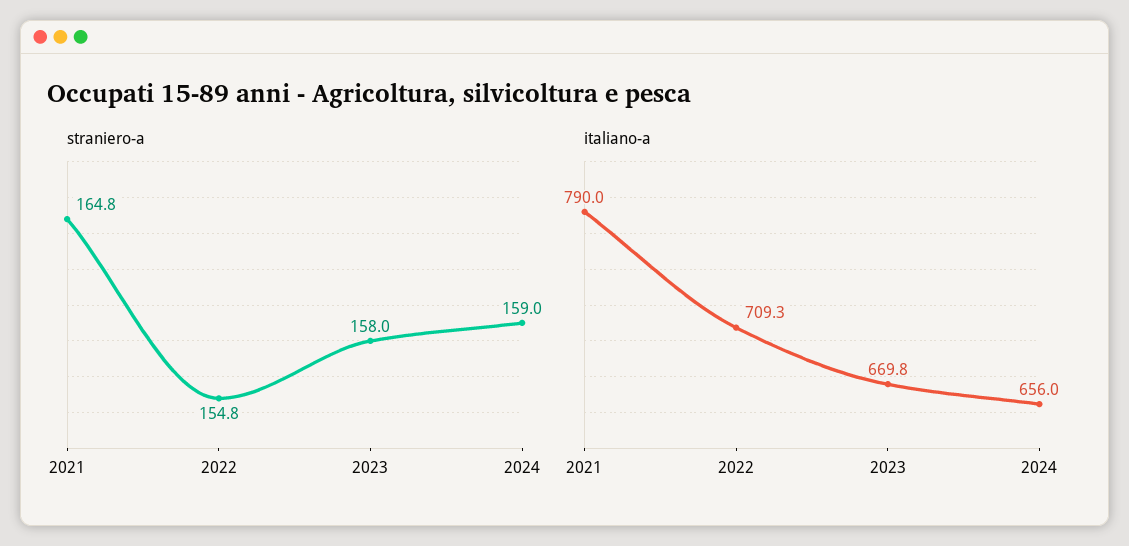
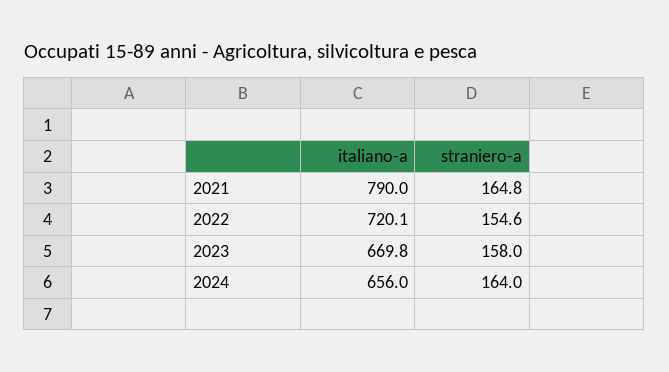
straniero-a, 2022: 154.8 -> 154.6
straniero-a, 2024: 159 -> 164
italiano-a, 2022: 709.3 -> 720.1

